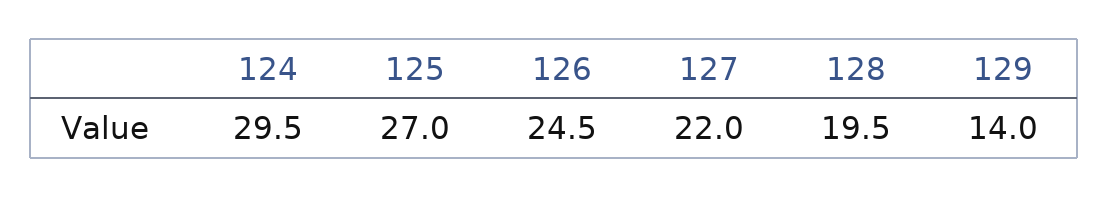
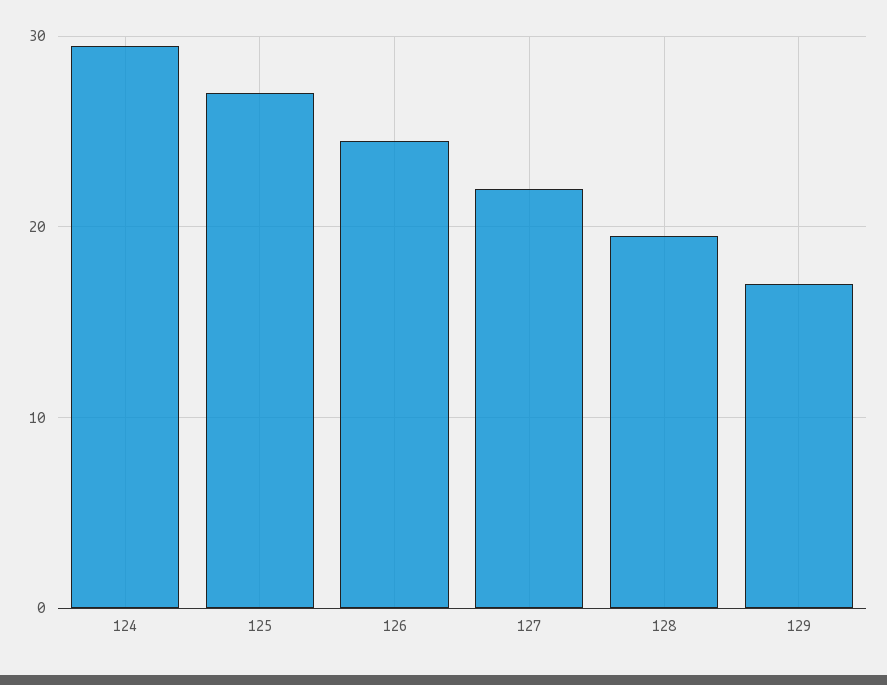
129: 14 -> 17

